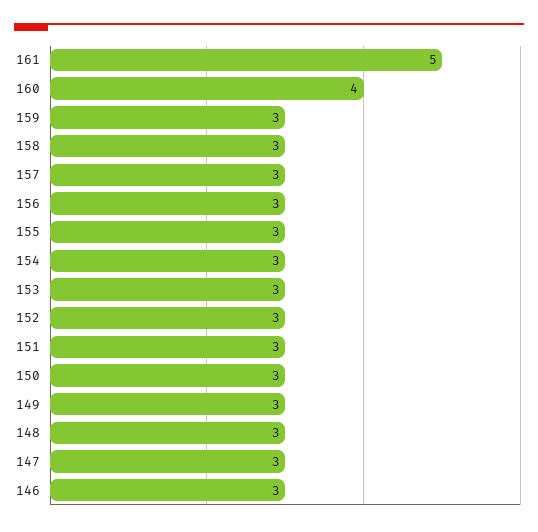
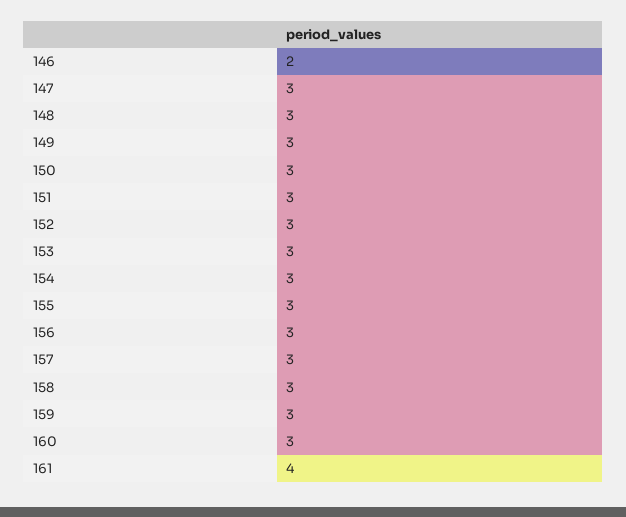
161: 5 -> 4
160: 4 -> 3
146: 3 -> 2

